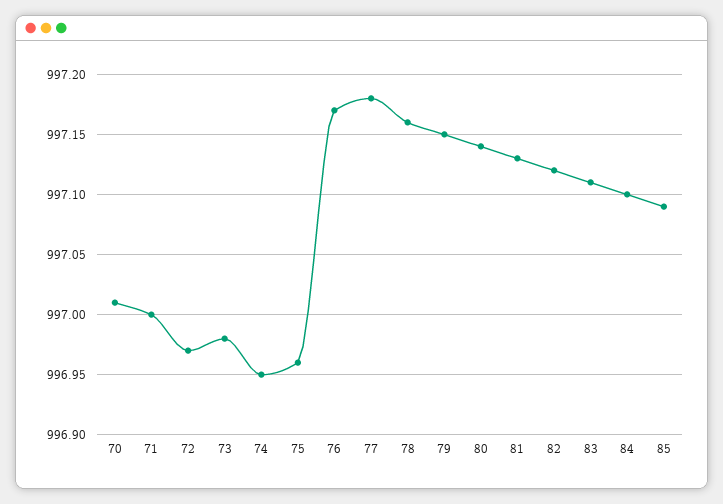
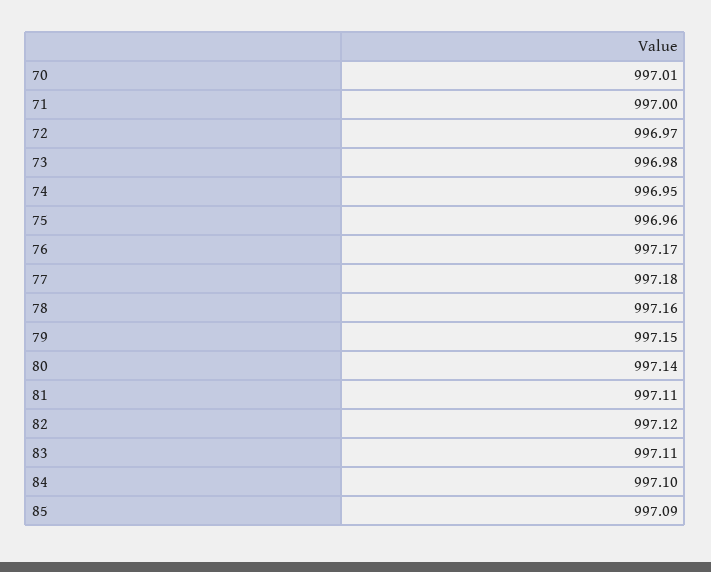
81: 997.13 -> 997.11

